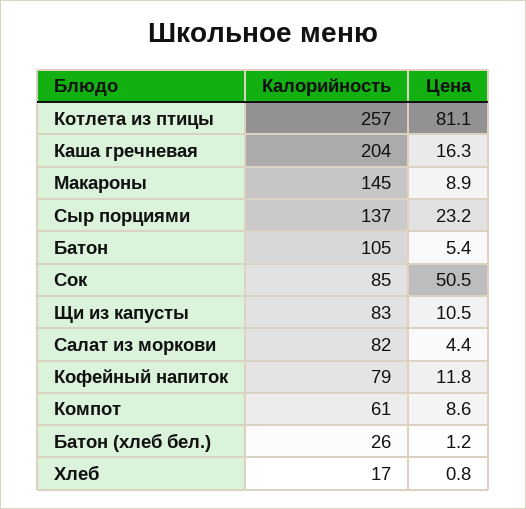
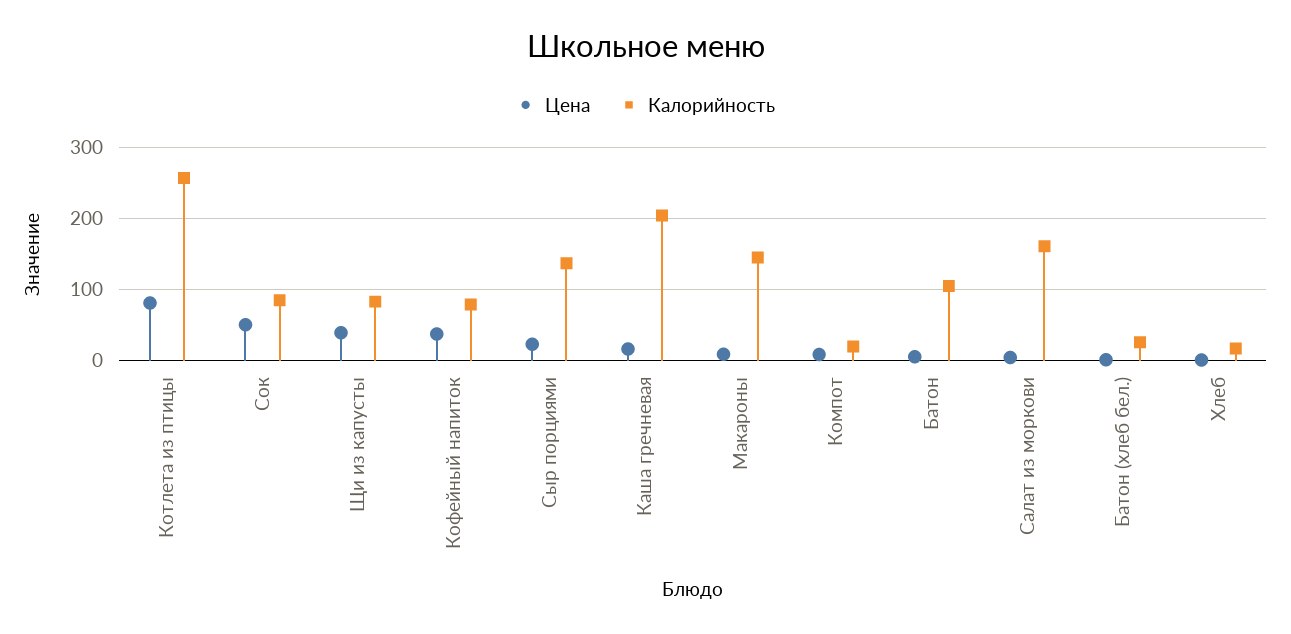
Цена, Щи из капусты: 10.5 -> 40
Калорийность, Салат из моркови: 82 -> 160
Цена, Кофейный напиток: 11.8 -> 40
Калорийность, Компот: 61 -> 20

